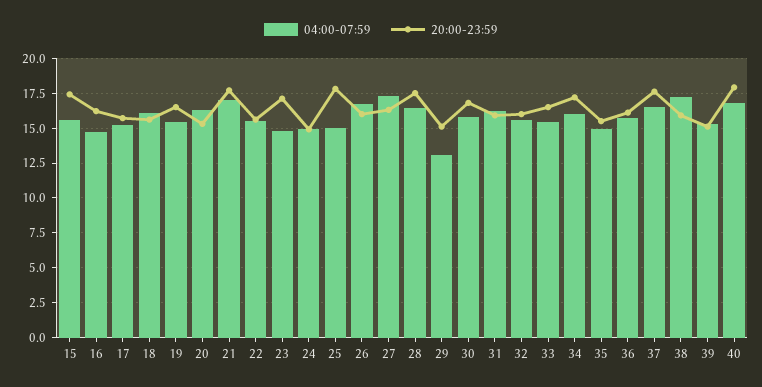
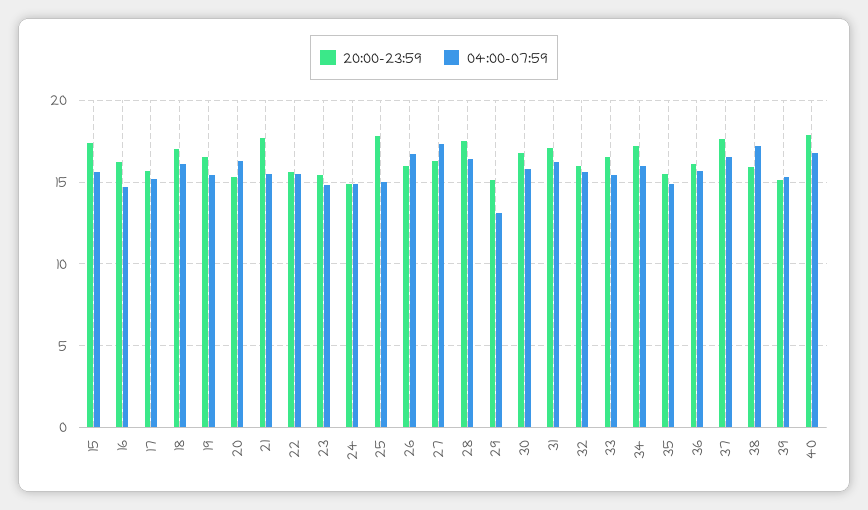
20:00-23:59, 18: 15.5 -> 17
04:00-07:59, 21: 17 -> 15.5
20:00-23:59, 23: 17 -> 15.5
20:00-23:59, 31: 16 -> 17

